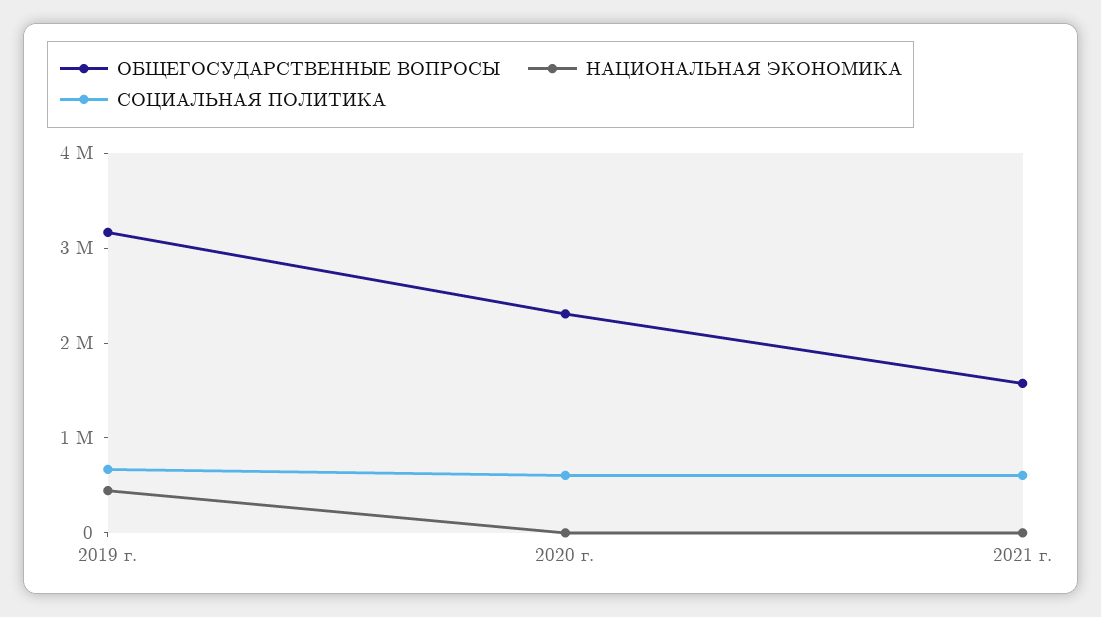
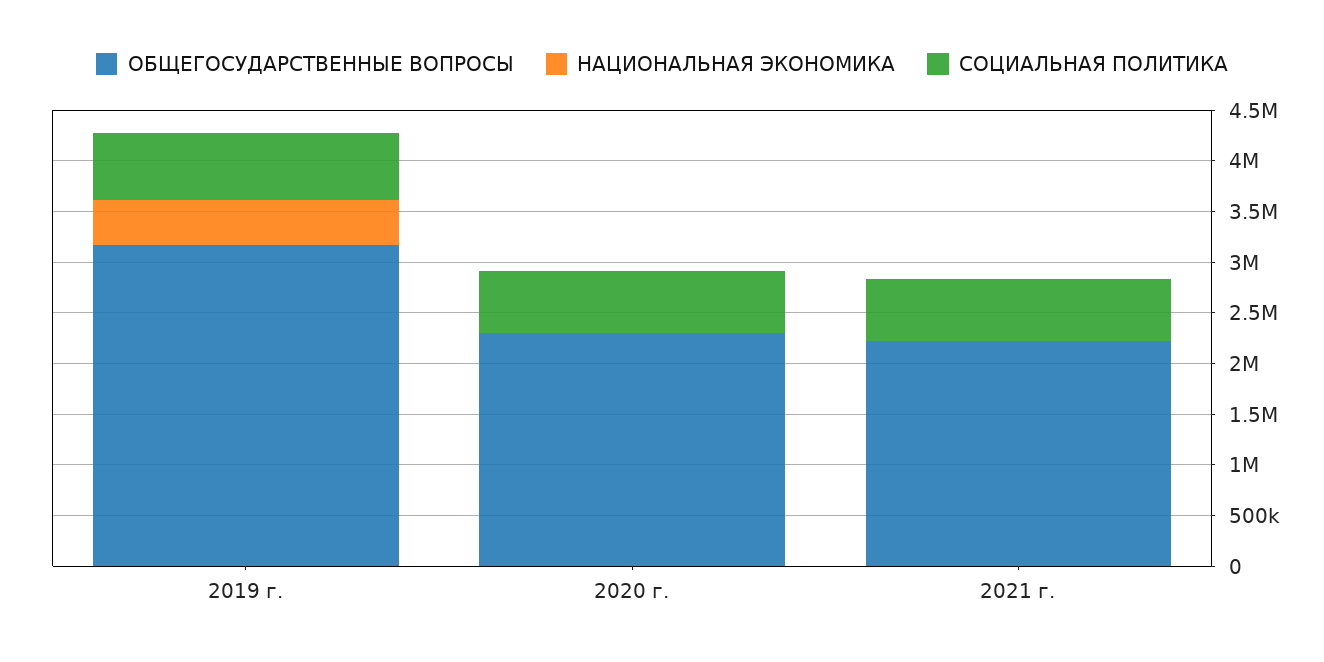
ОБЩЕГОСУДАРСТВЕННЫЕ ВОПРОСЫ, 2021 г.: 1600000 -> 2200000

